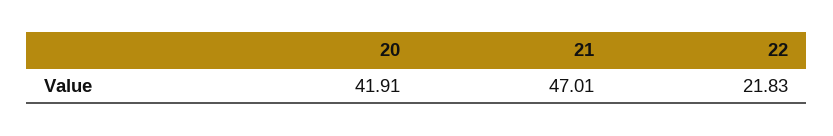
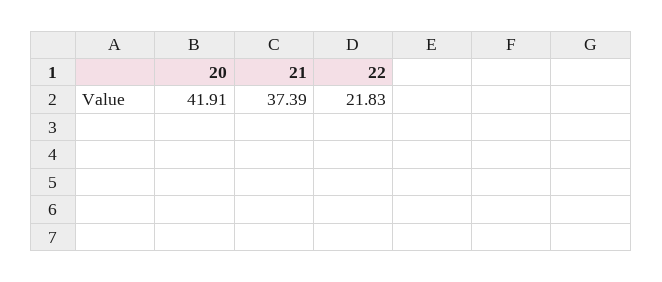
21: 47.01 -> 37.39

